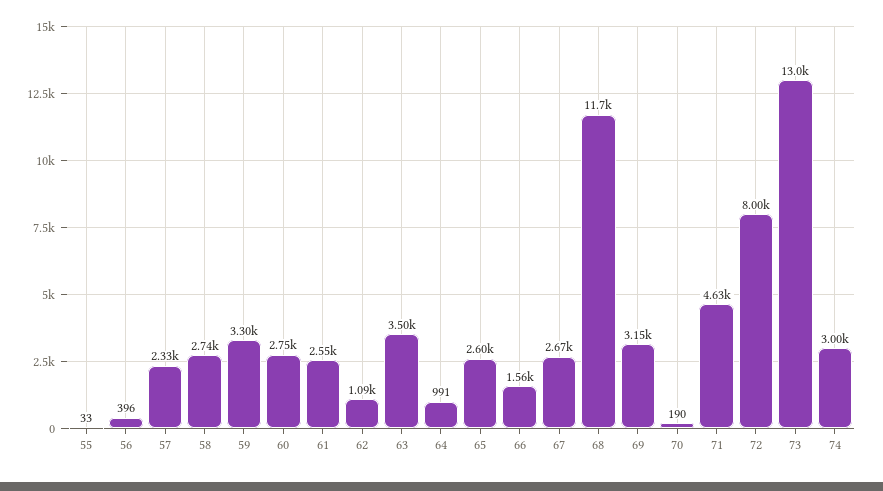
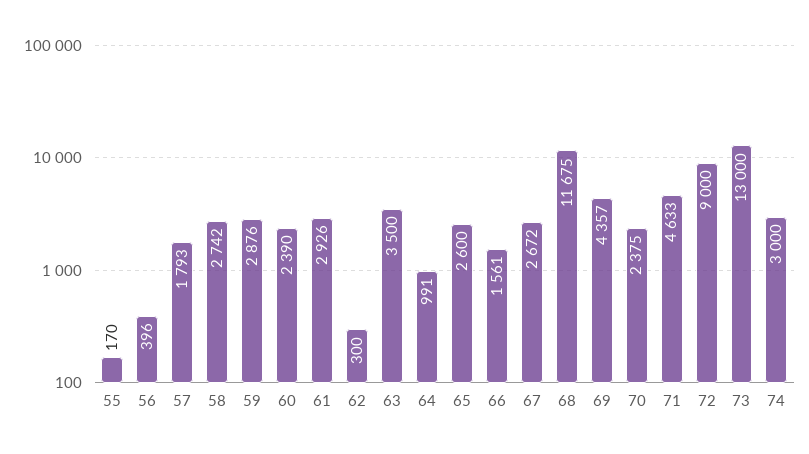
55: 33 -> 170
57: 2330 -> 1793
59: 3300 -> 2876
60: 2750 -> 2390
61: 2550 -> 2926
62: 1090 -> 300
69: 3150 -> 4357
70: 190 -> 2375
72: 8000 -> 9000

